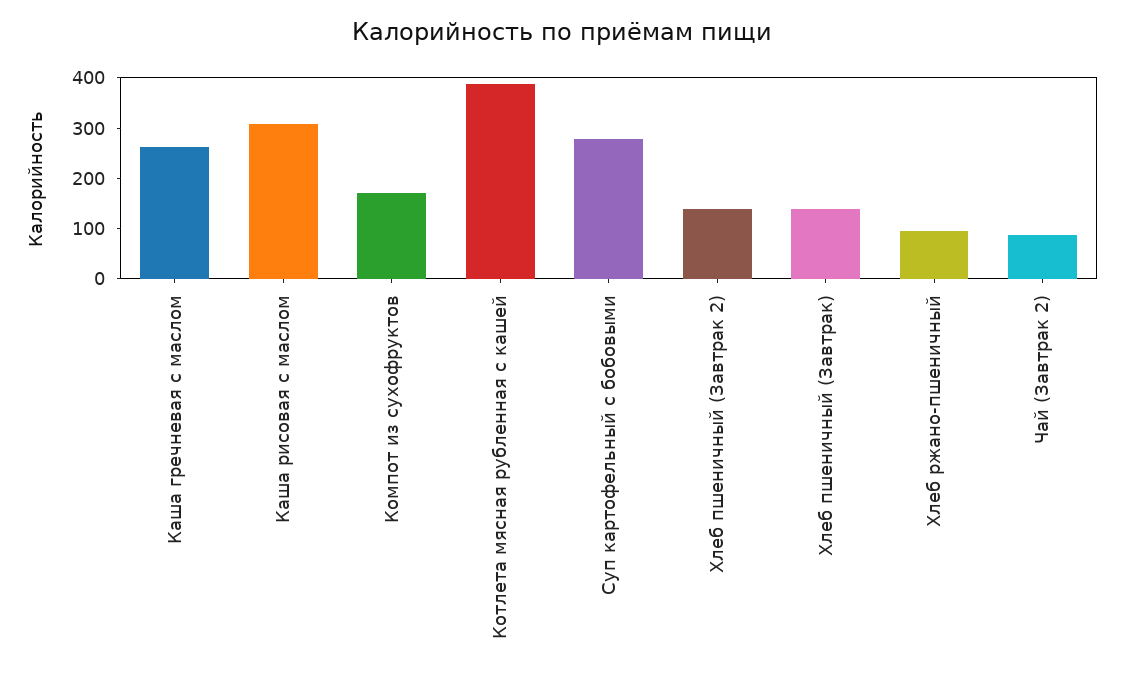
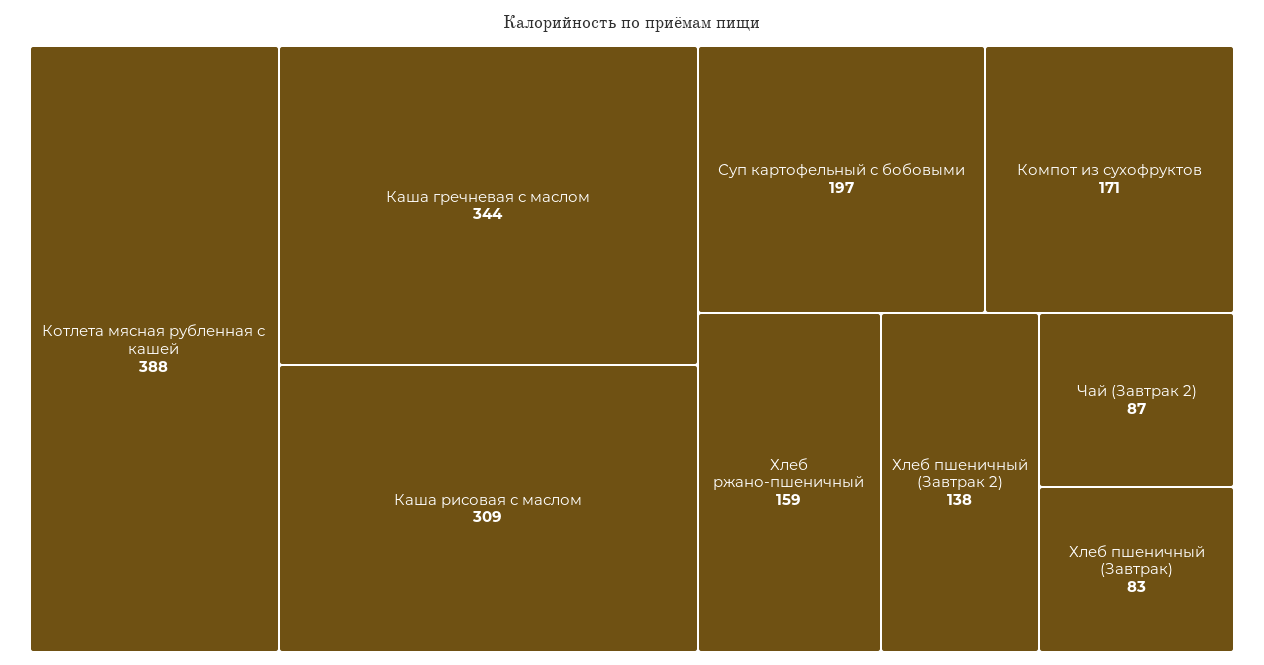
Каша гречневая с маслом: 260 -> 344
Суп картофельный с бобовыми: 280 -> 197
Хлеб пшеничный (Завтрак): 140 -> 83
Хлеб ржано-пшеничный: 100 -> 159

